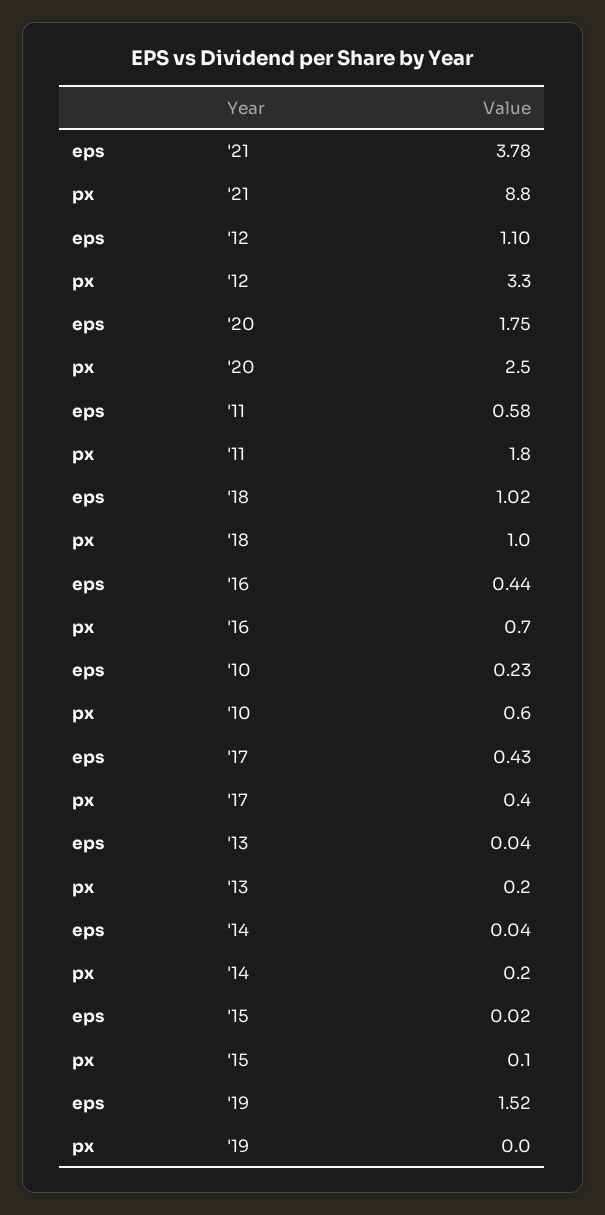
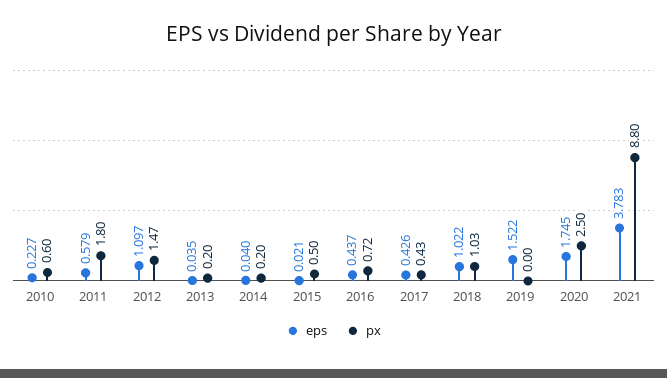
px, '12: 3.3 -> 1.47
px, '15: 0.1 -> 0.5

